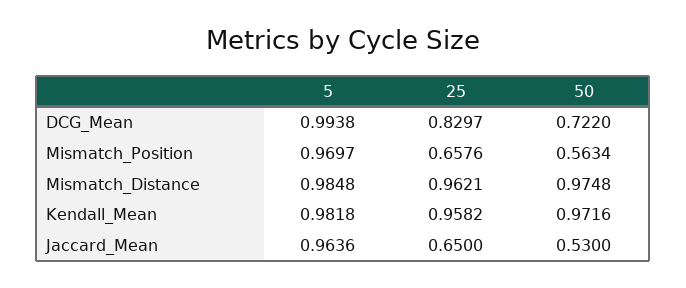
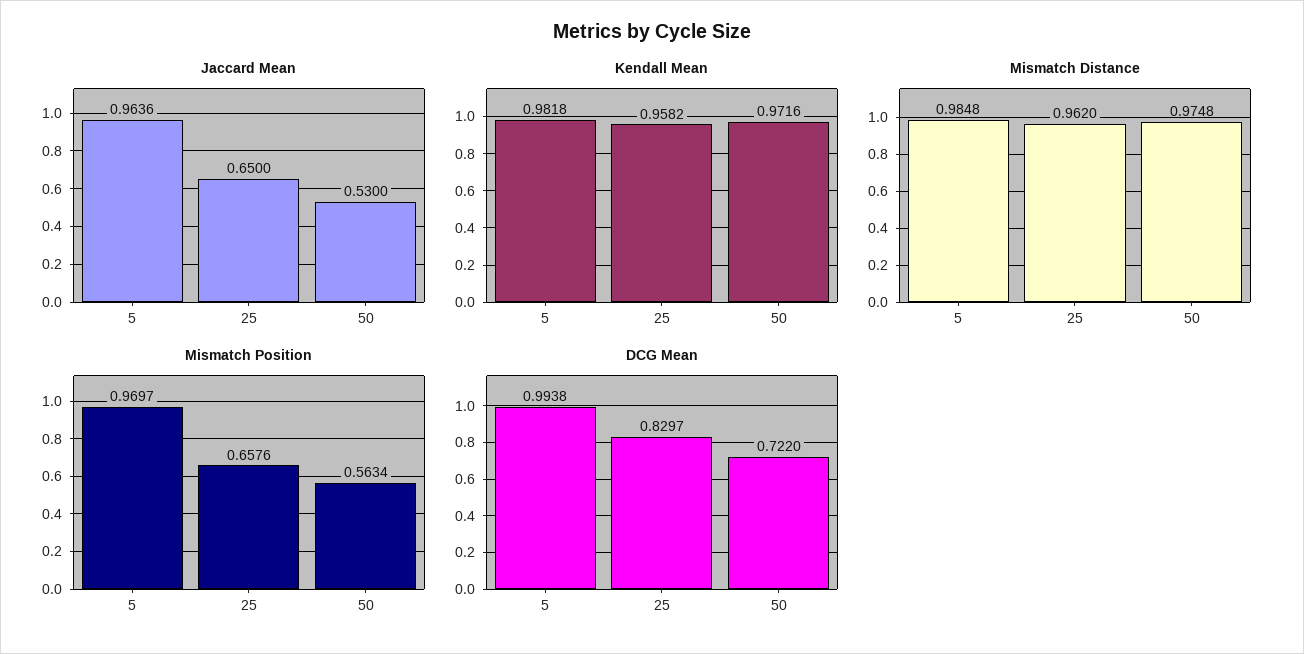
Mismatch_Distance, 25: 0.9621 -> 0.962

